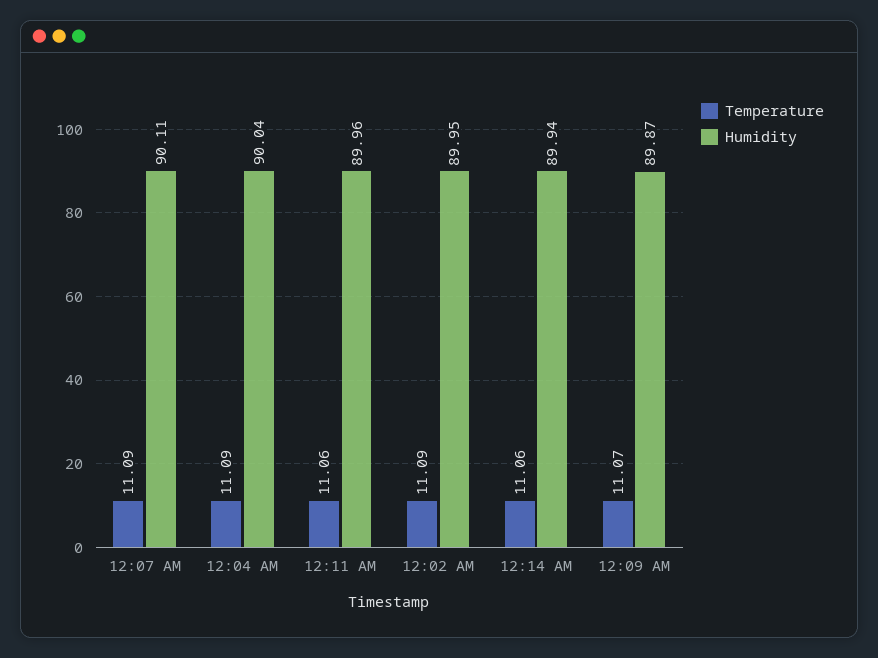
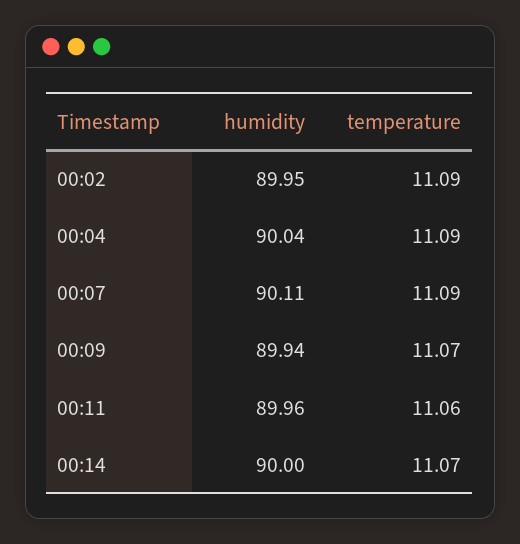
Temperature, 12:14 AM: 11.06 -> 11.07
Humidity, 12:14 AM: 89.94 -> 90
Humidity, 12:09 AM: 89.87 -> 89.94

